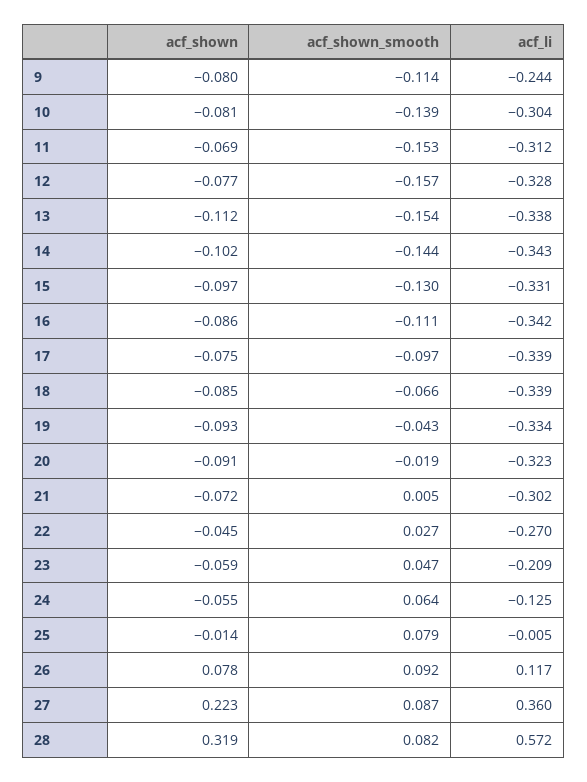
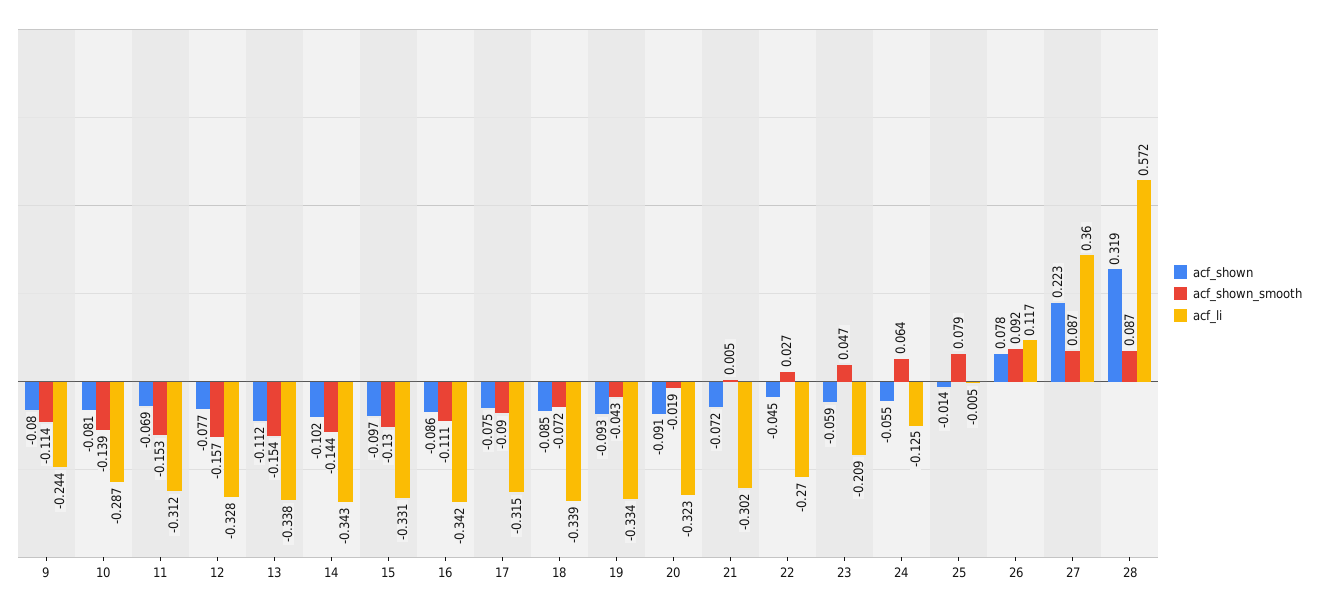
acf_li, 10: -0.304 -> -0.287
acf_shown_smooth, 17: -0.097 -> -0.09
acf_li, 17: -0.339 -> -0.315
acf_shown_smooth, 18: -0.066 -> -0.072
acf_shown_smooth, 28: 0.082 -> 0.087

